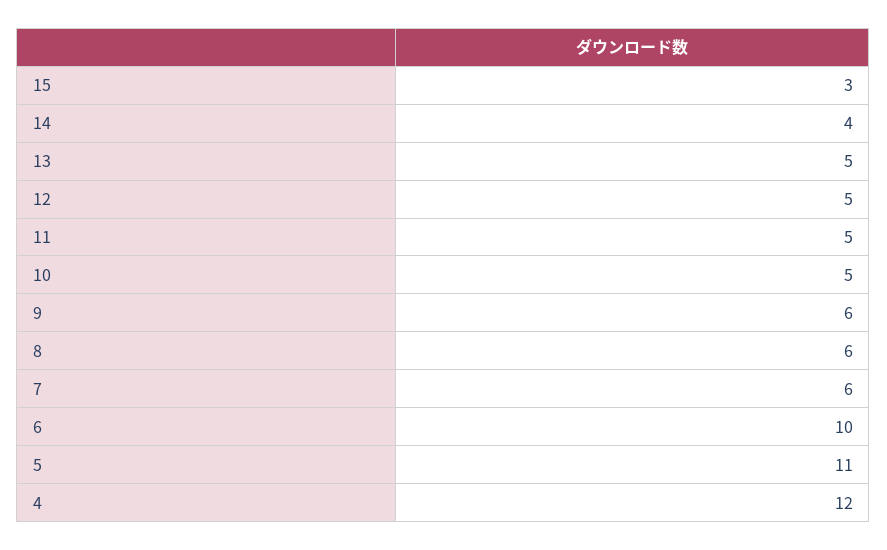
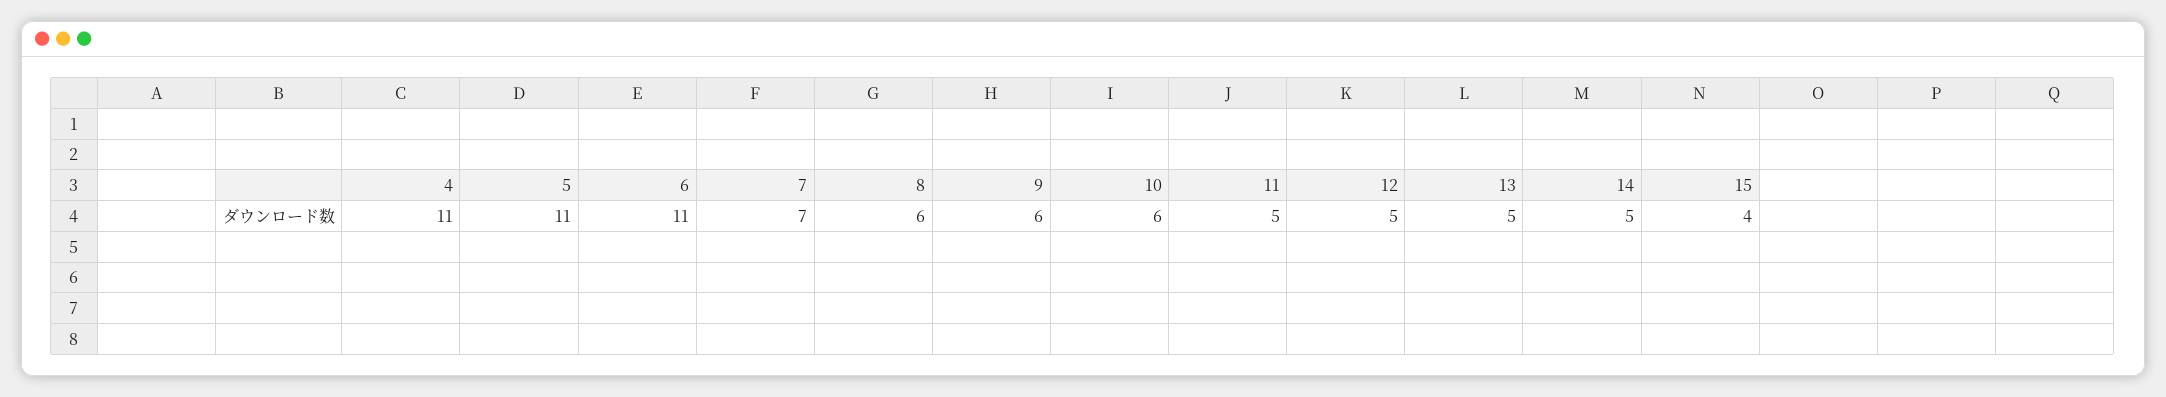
15: 3 -> 4
14: 4 -> 5
10: 5 -> 6
7: 6 -> 7
6: 10 -> 11
4: 12 -> 11

